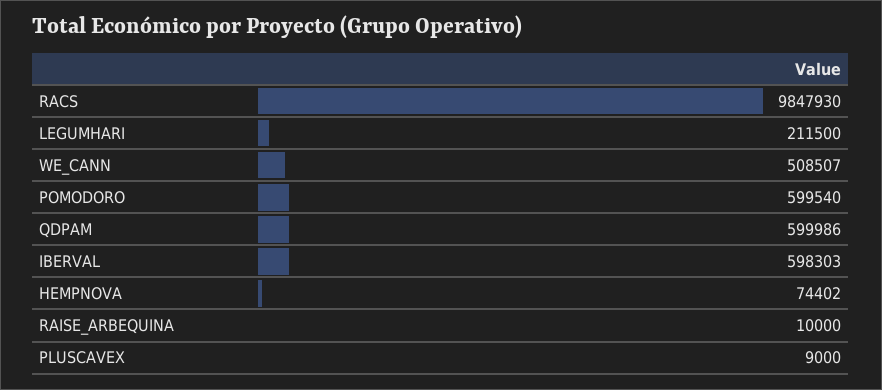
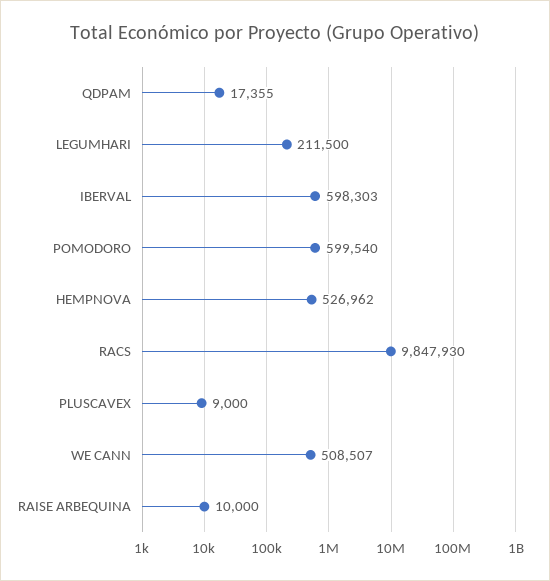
QDPAM: 599986 -> 17355
HEMPNOVA: 74402 -> 526962

